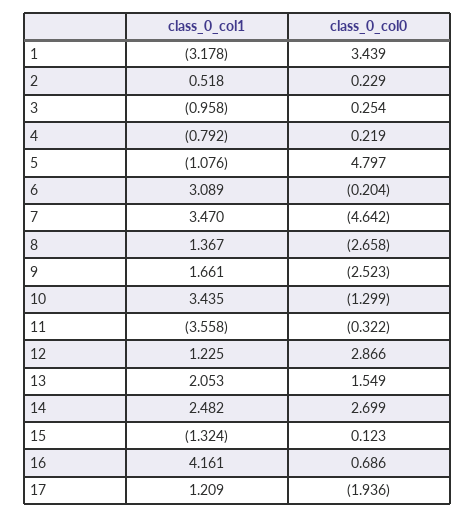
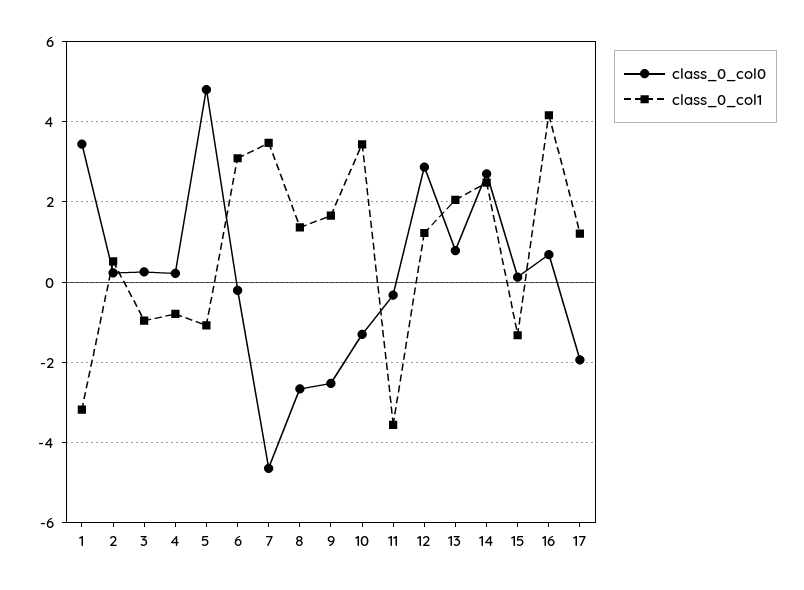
class_0_col0, 13: 1.549 -> 0.8

